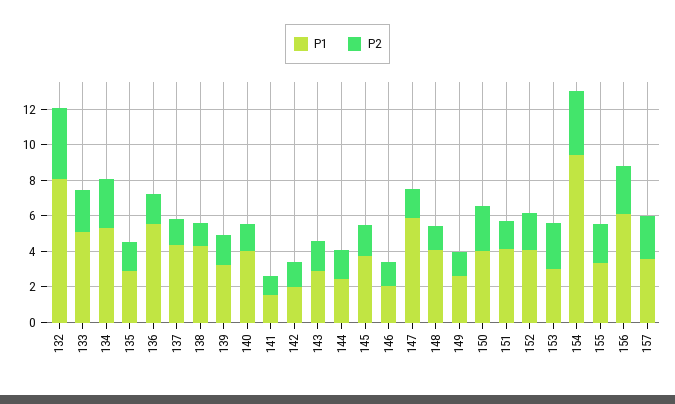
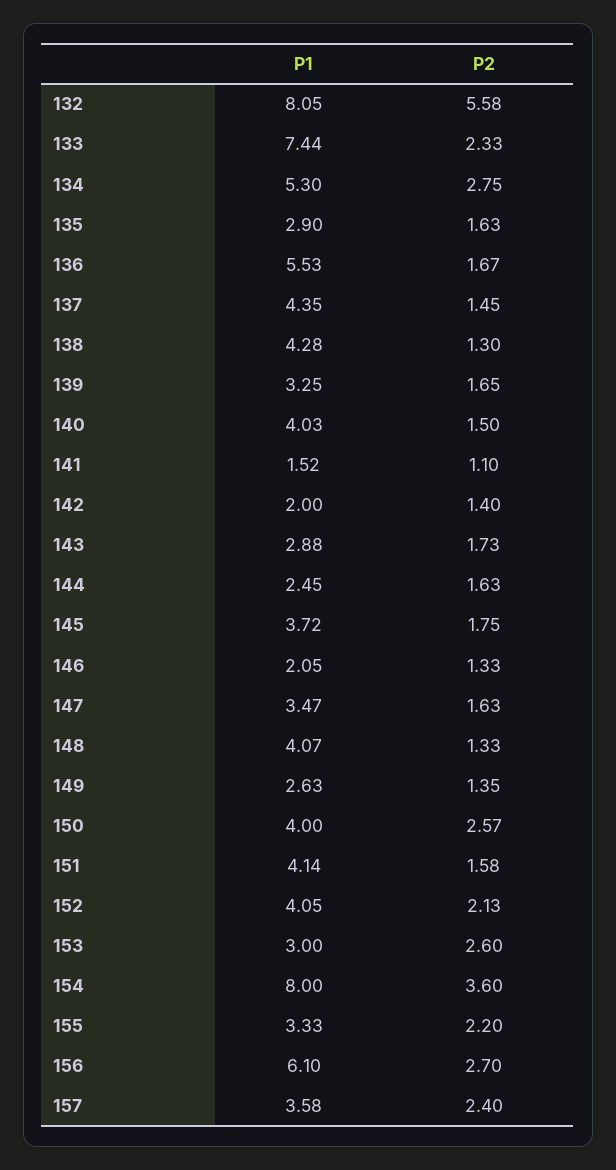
P2, 132: 4 -> 5.58
P1, 133: 5 -> 7.44
P1, 147: 6 -> 3.47
P1, 154: 9.5 -> 8

